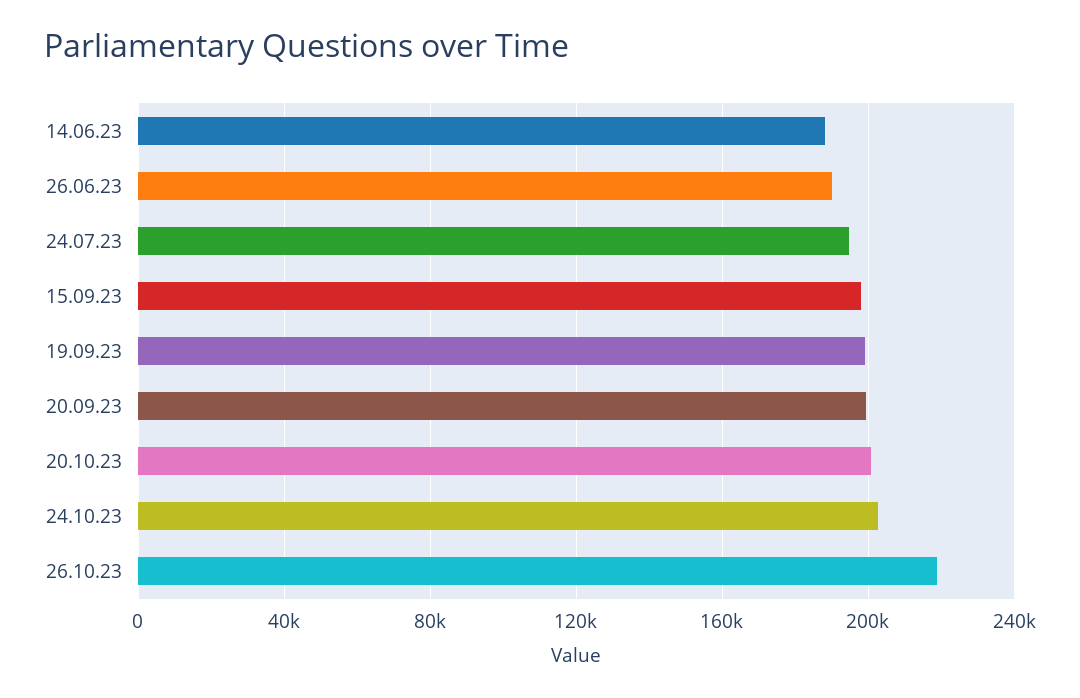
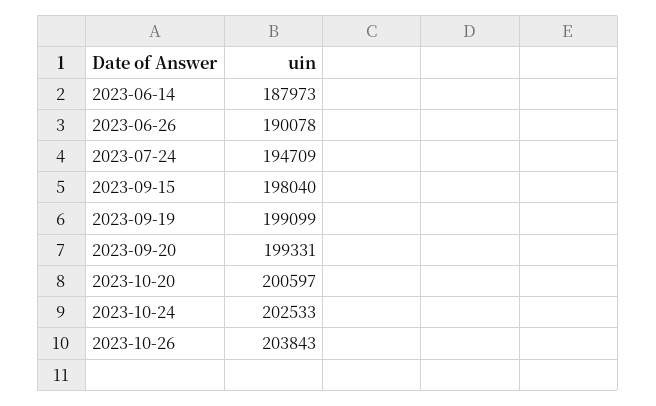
26.10.23: 220000 -> 203843

